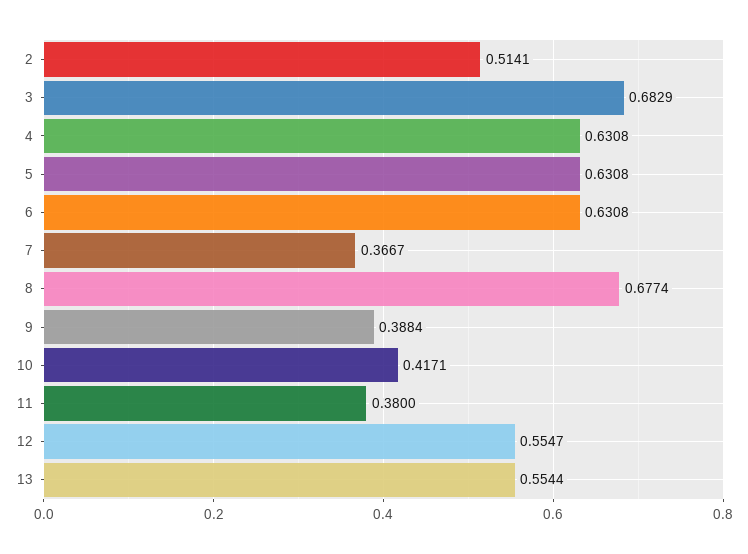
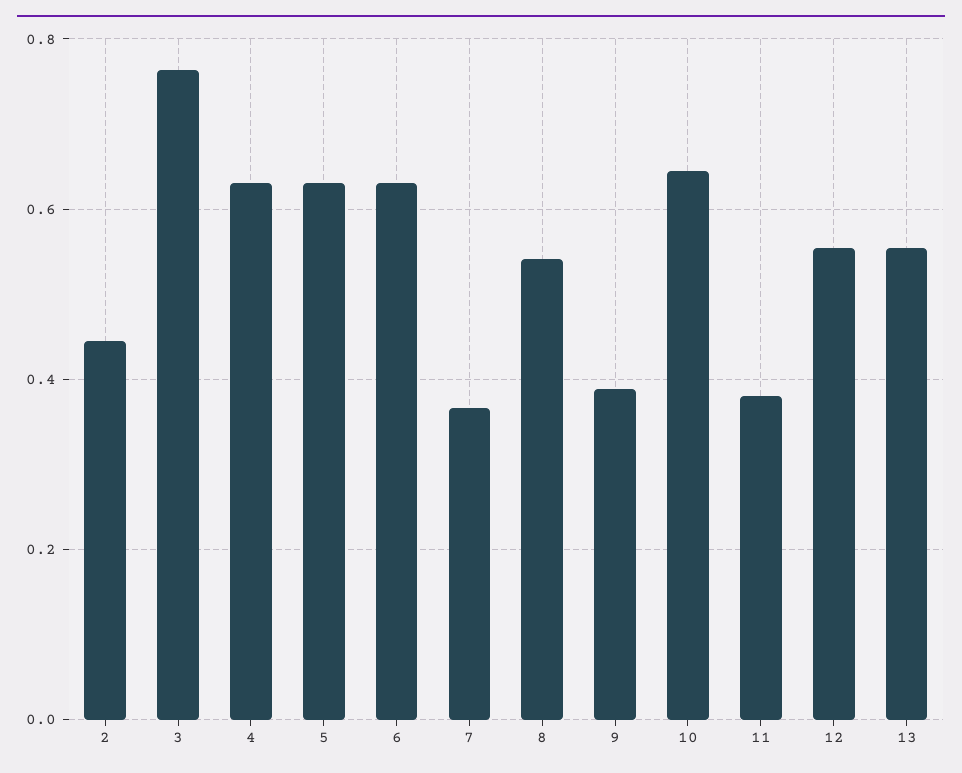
2: 0.5141 -> 0.44
3: 0.6829 -> 0.76
8: 0.6774 -> 0.54
10: 0.4171 -> 0.64

